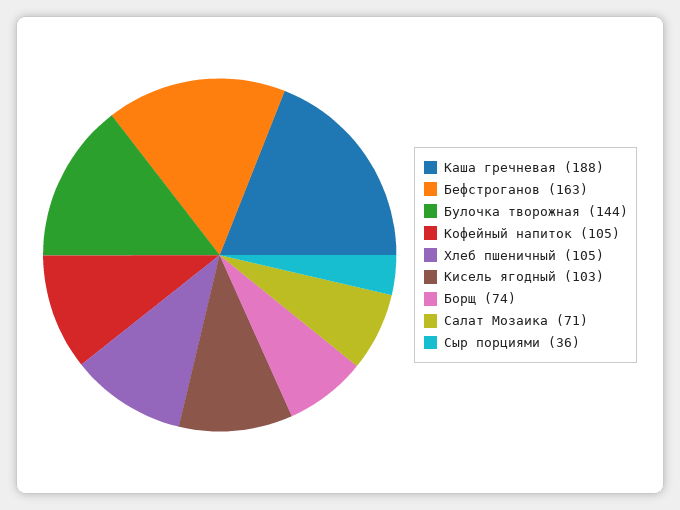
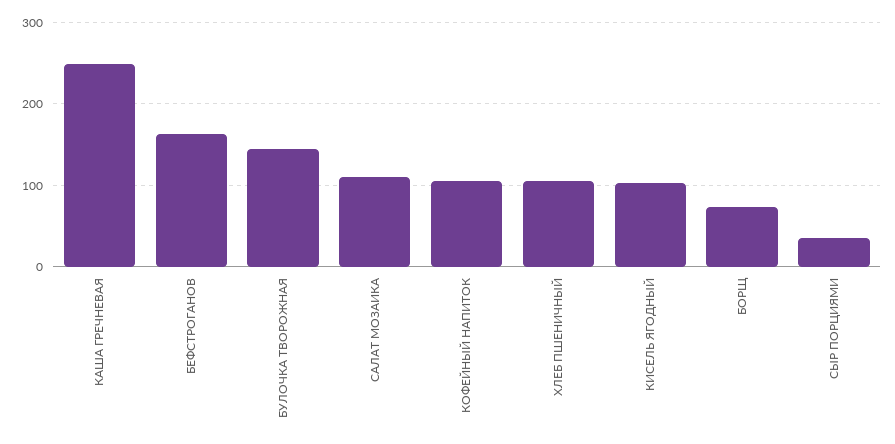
Каша гречневая: 188 -> 250
Салат Мозаика: 71 -> 110

